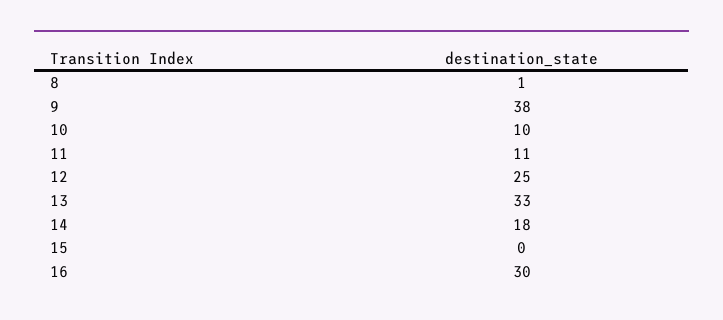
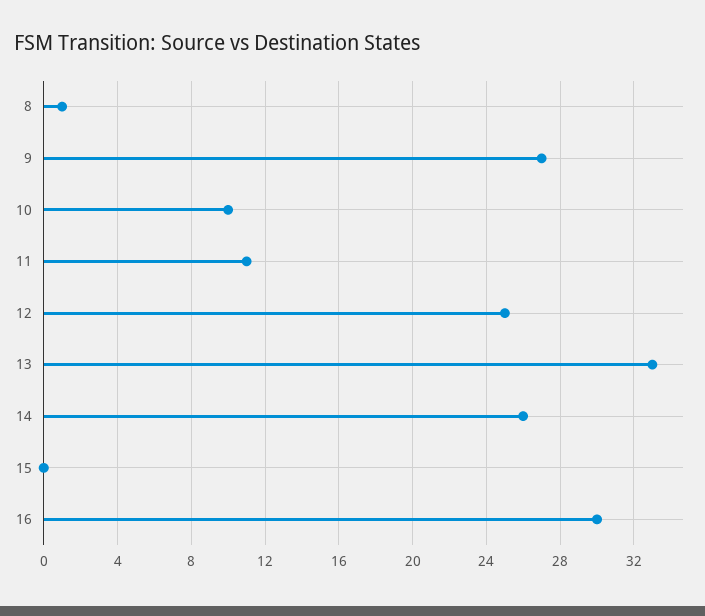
9: 38 -> 27
14: 18 -> 26

